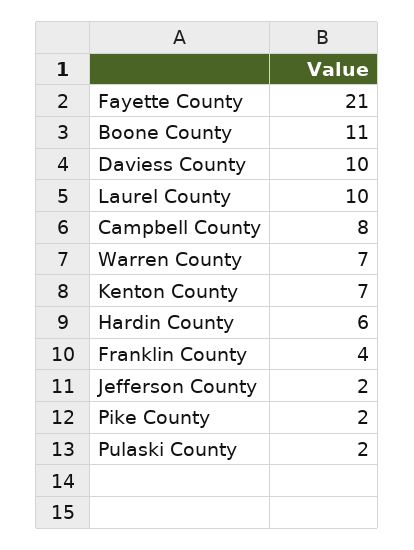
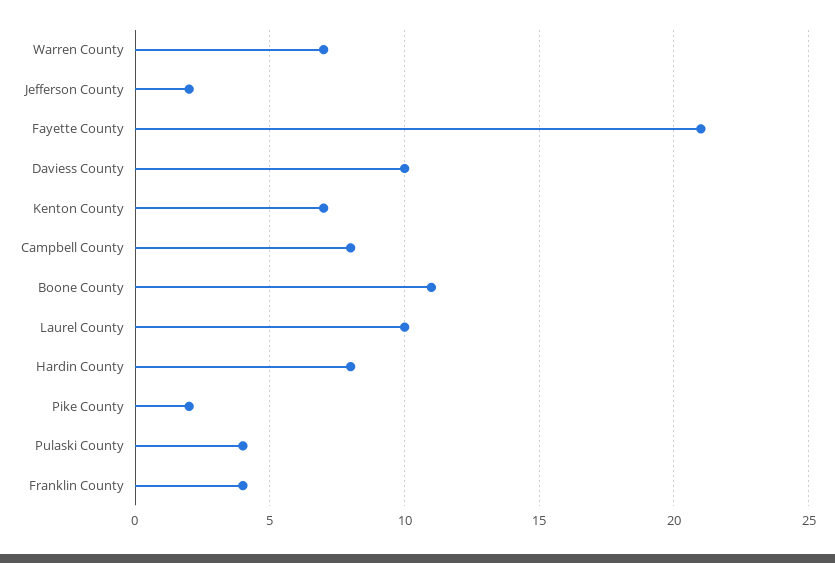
Hardin County: 6 -> 8
Pulaski County: 2 -> 4

